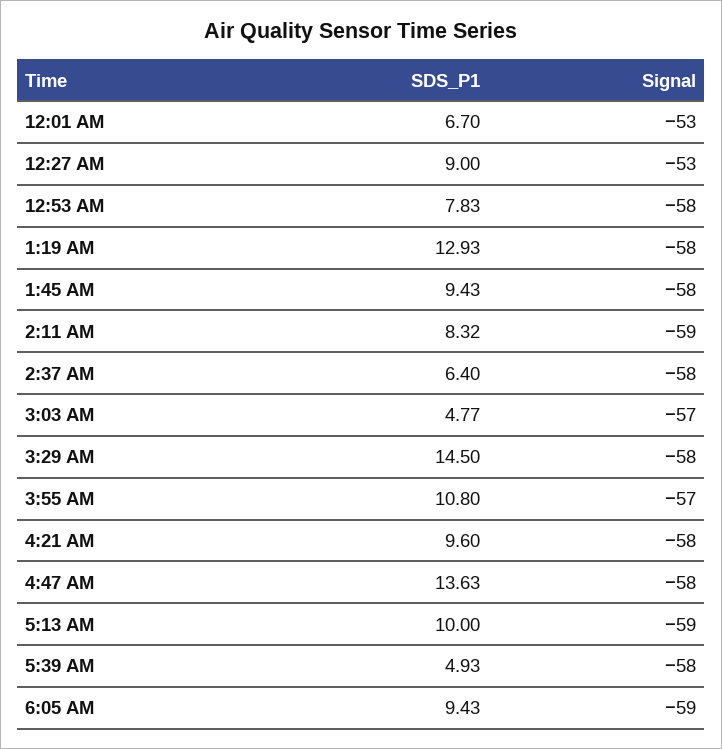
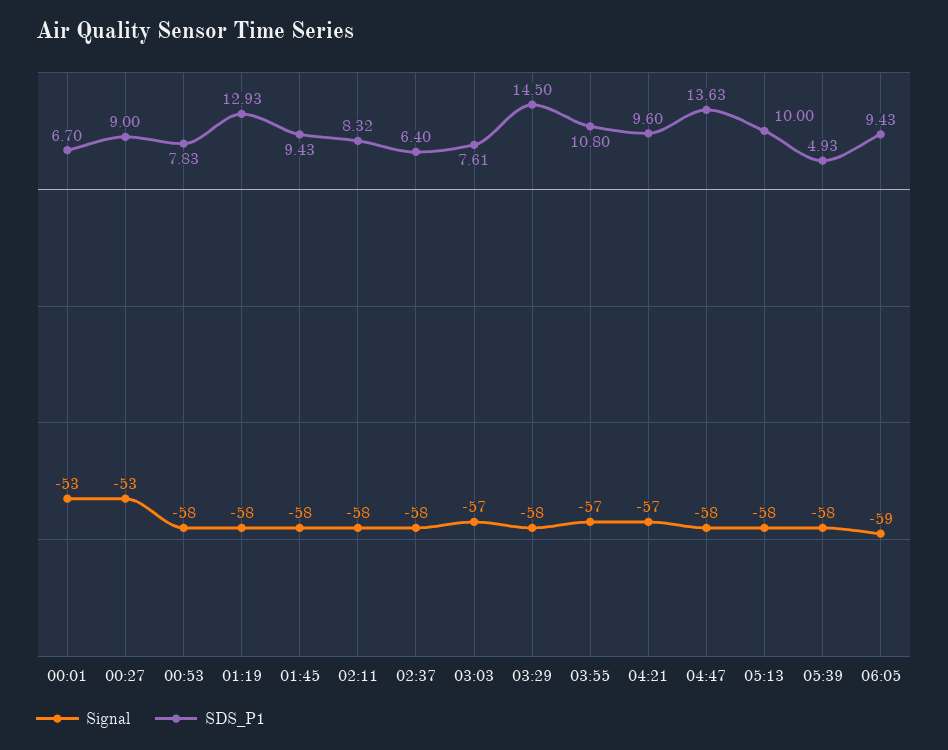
Signal, 2:11 AM: -59 -> -58
SDS_P1, 3:03 AM: 4.77 -> 7.61
Signal, 4:21 AM: -58 -> -57
Signal, 5:13 AM: -59 -> -58

